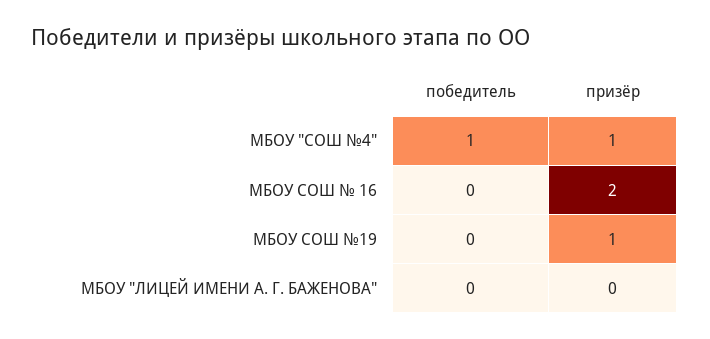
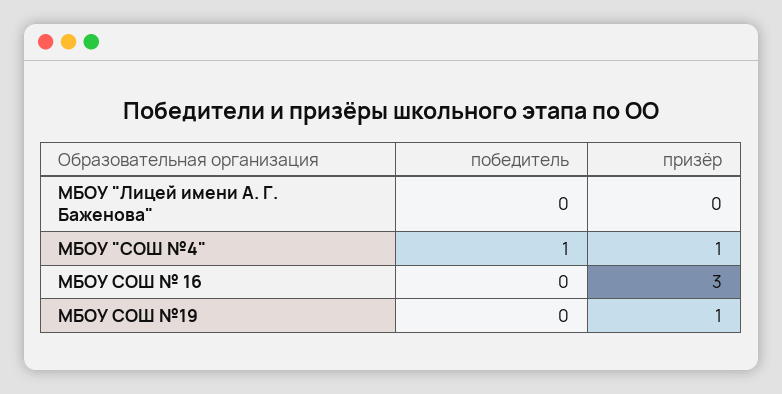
призёр, МБОУ СОШ № 16: 2 -> 3

